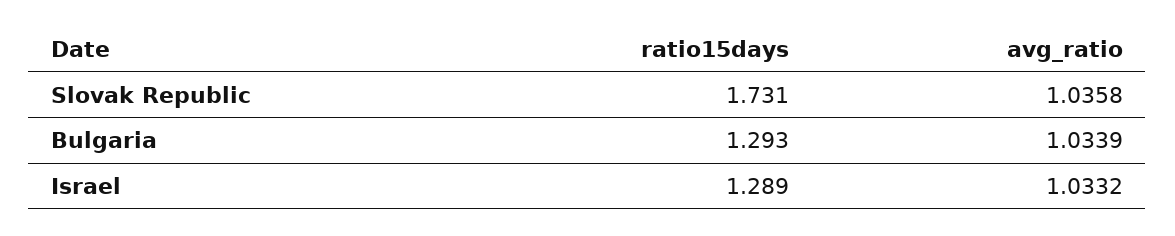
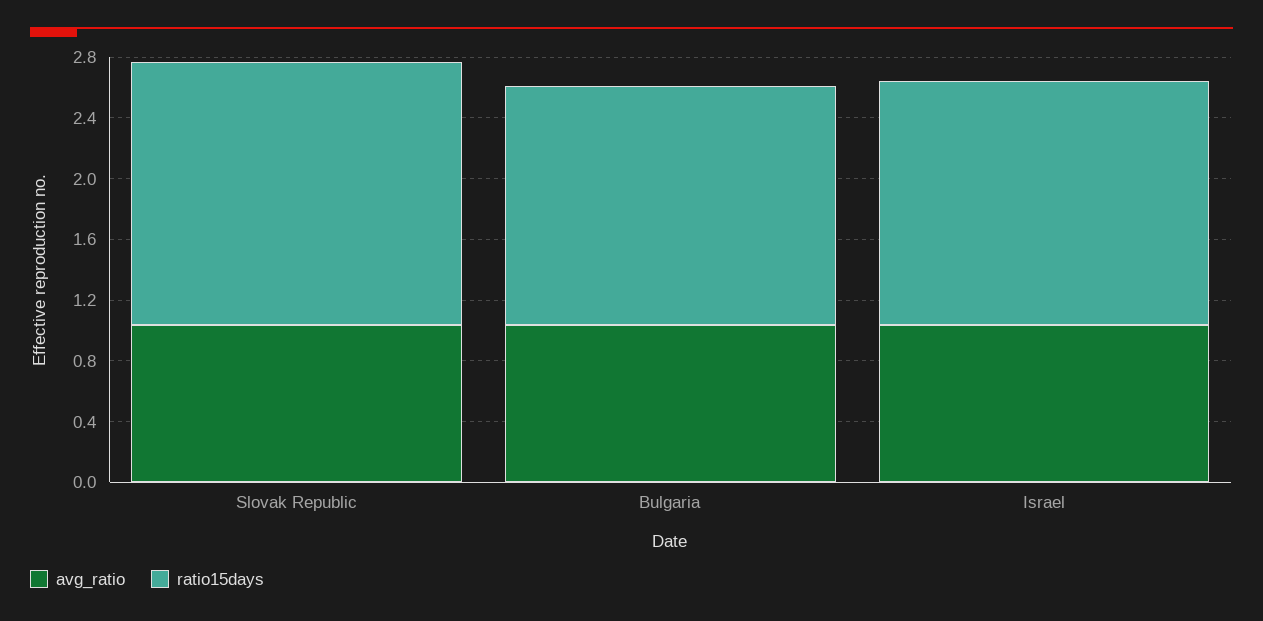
ratio15days, Bulgaria: 1.293 -> 1.6
ratio15days, Israel: 1.289 -> 1.6

